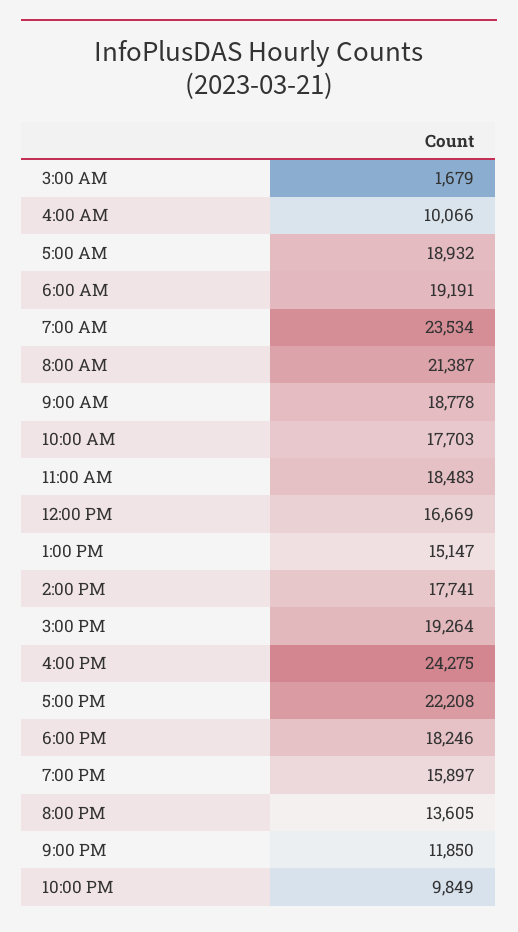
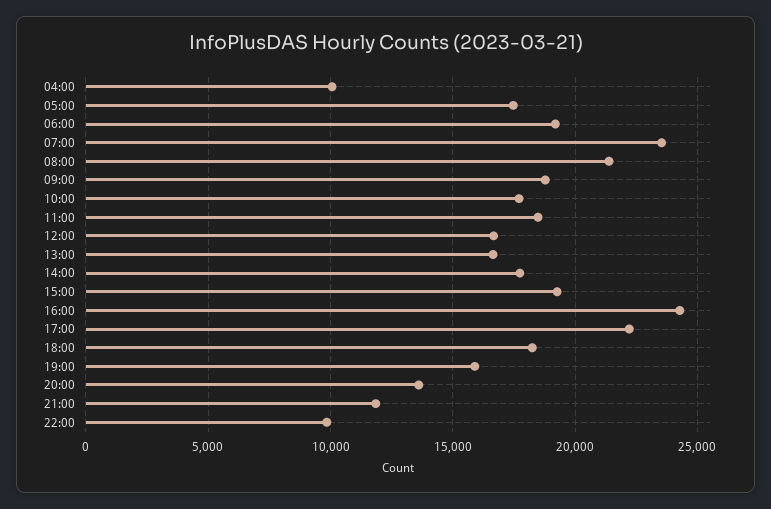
3:00 AM: 1679 -> none
5:00 AM: 18932 -> 17500
1:00 PM: 15147 -> 16500

